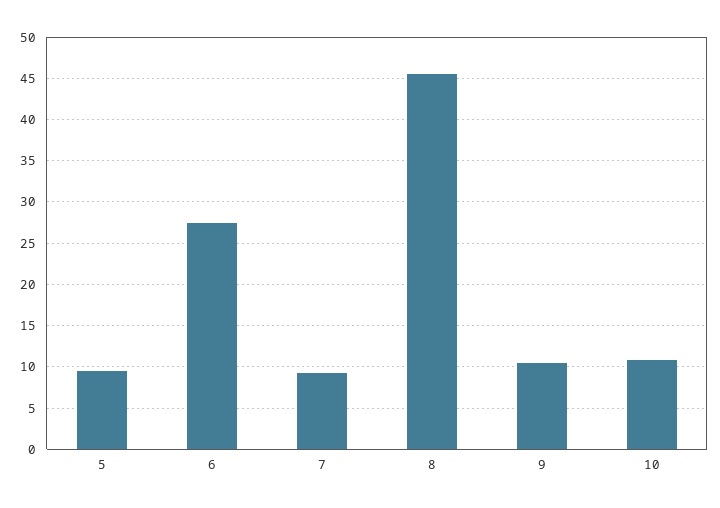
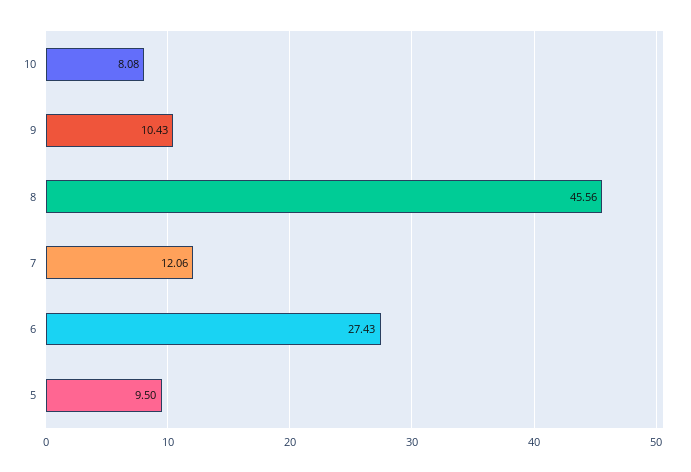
7: 9 -> 12.06
10: 11 -> 8.08

